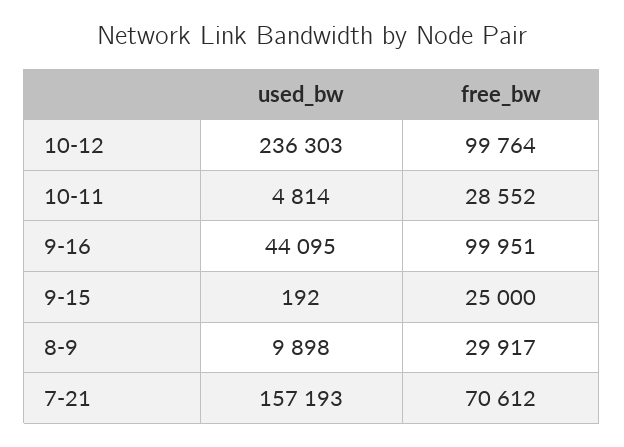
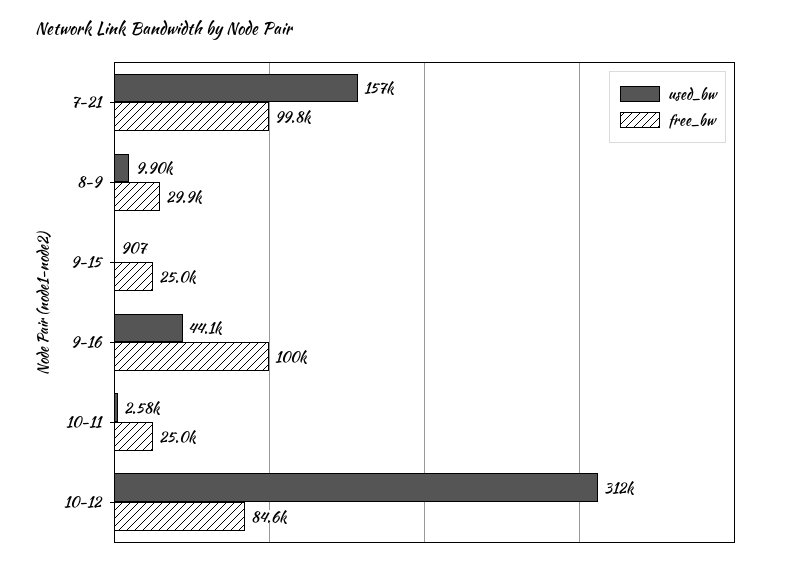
used_bw, 10-12: 236303 -> 312000
free_bw, 10-12: 99764 -> 84600
used_bw, 10-11: 4814 -> 2580
free_bw, 10-11: 28552 -> 25000
used_bw, 9-15: 192 -> 907
free_bw, 7-21: 70612 -> 99800

